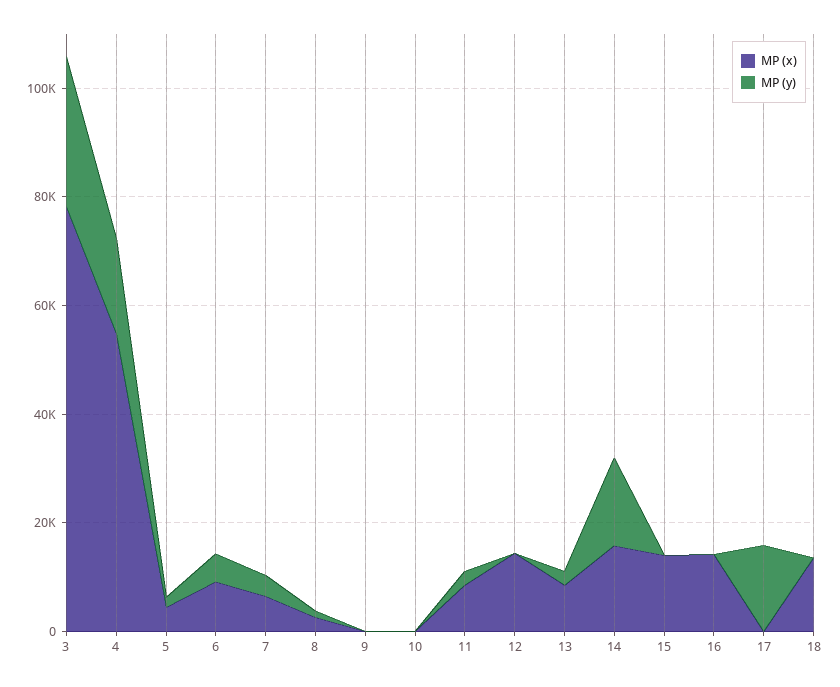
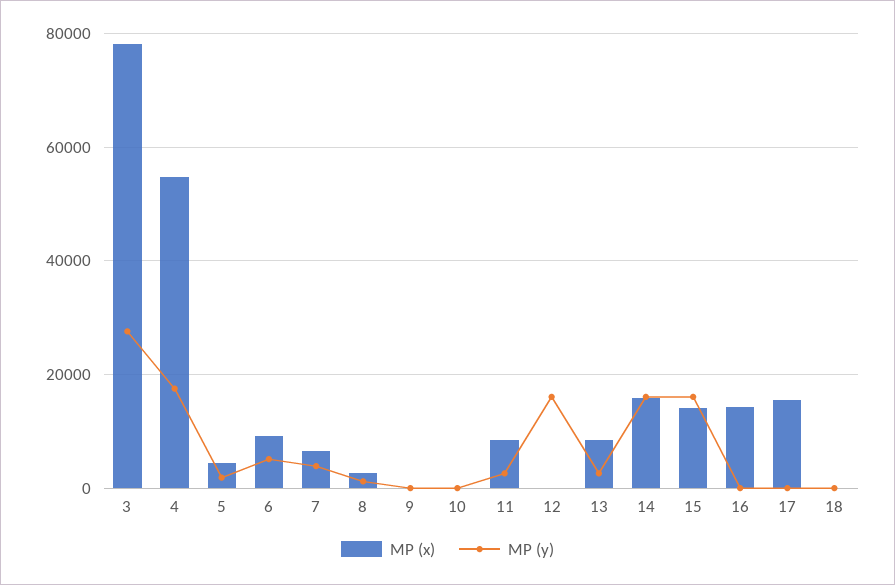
МР (x), 12: 15000 -> 0
МР (y), 12: 0 -> 16000
МР (y), 15: 0 -> 16000
МР (x), 17: 0 -> 16000
МР (y), 17: 15000 -> 0
МР (x), 18: 15000 -> 0

